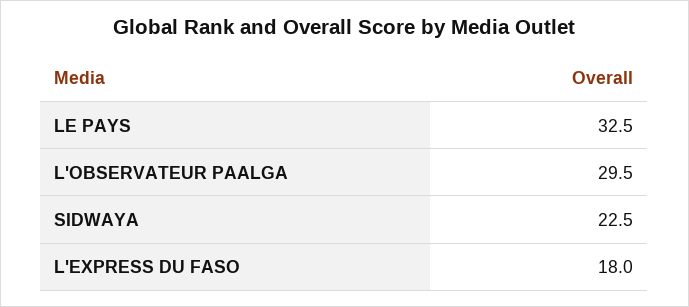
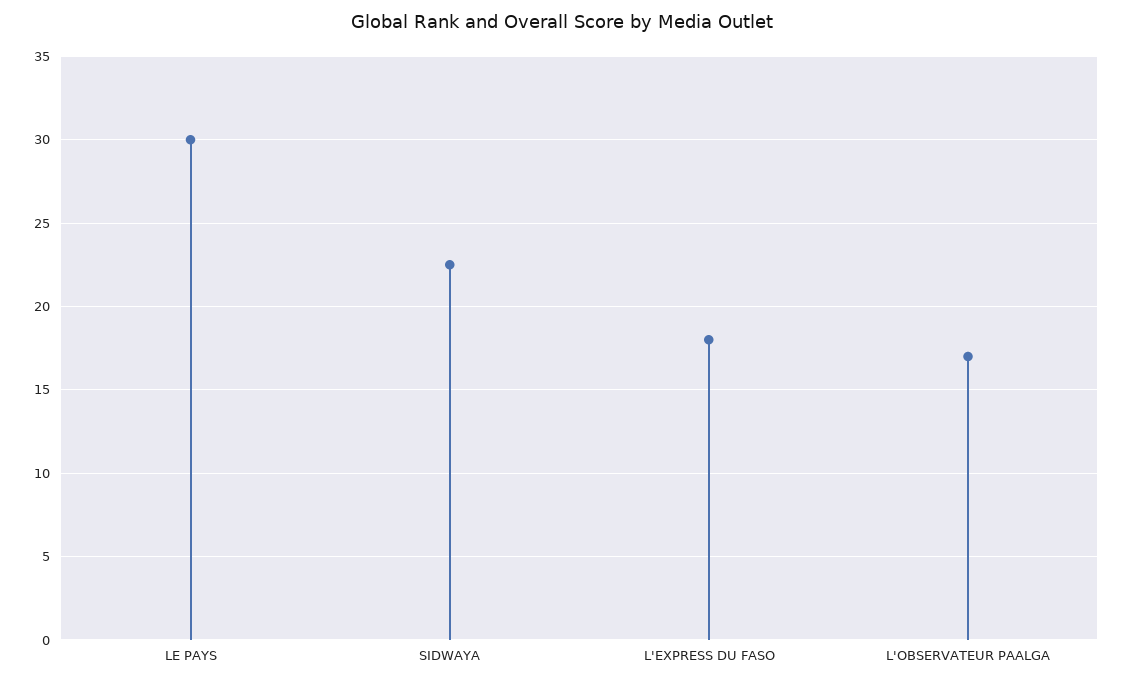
LE PAYS: 32.5 -> 30
L'OBSERVATEUR PAALGA: 29.5 -> 17

